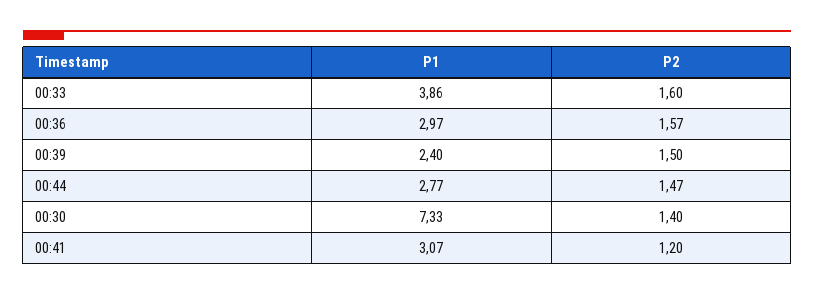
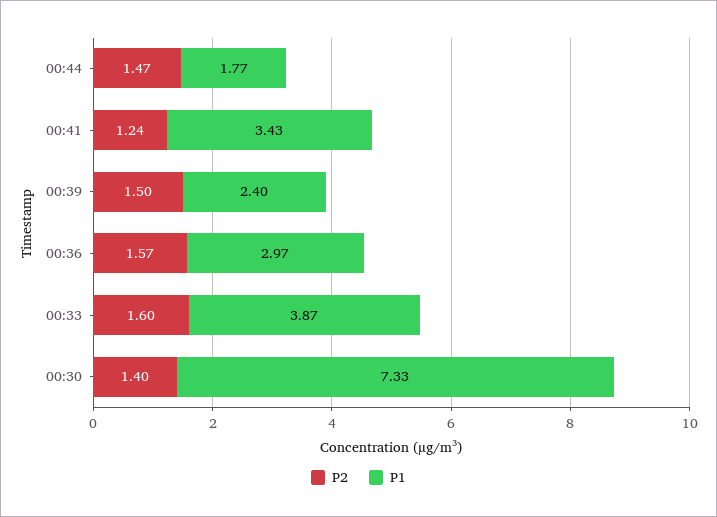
P1, 00:33: 3.86 -> 3.87
P1, 00:44: 2.77 -> 1.77
P1, 00:41: 3.07 -> 3.43
P2, 00:41: 1.2 -> 1.24

